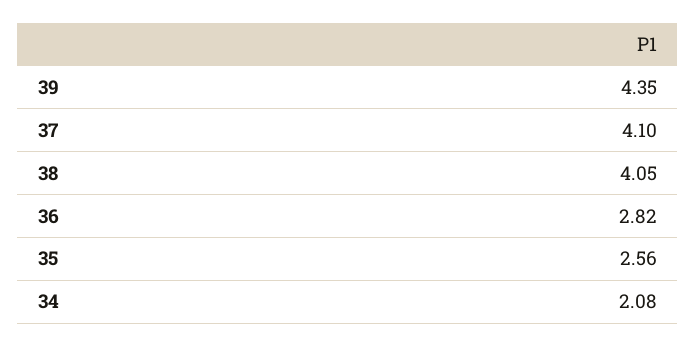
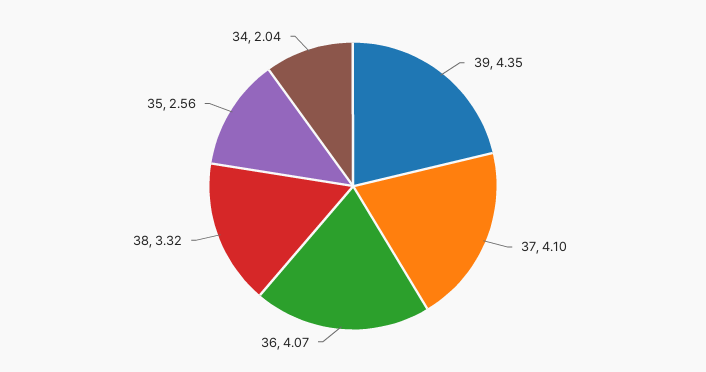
38: 4.05 -> 3.32
36: 2.82 -> 4.07
34: 2.08 -> 2.04

